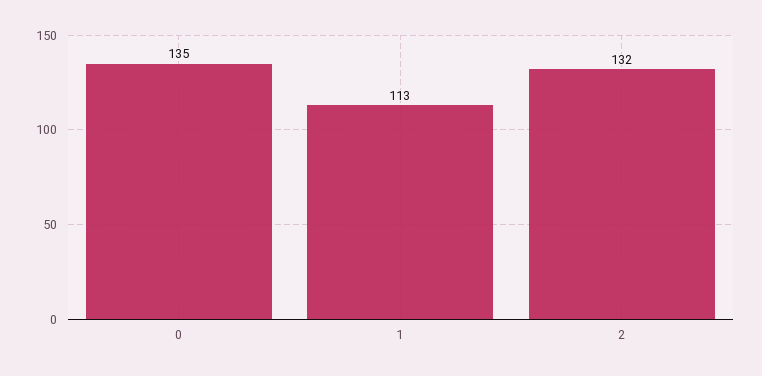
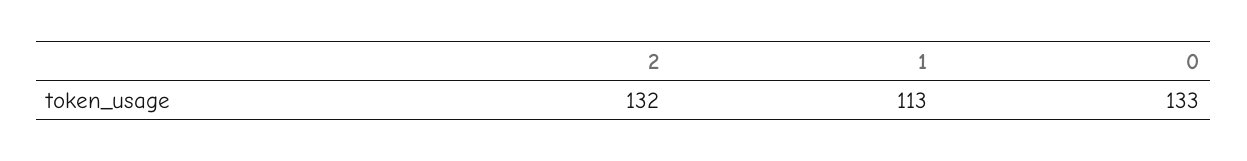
0: 135 -> 133

